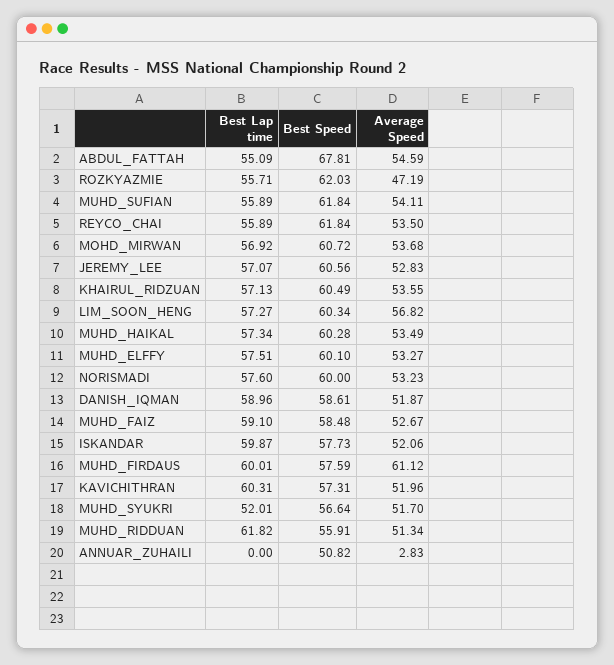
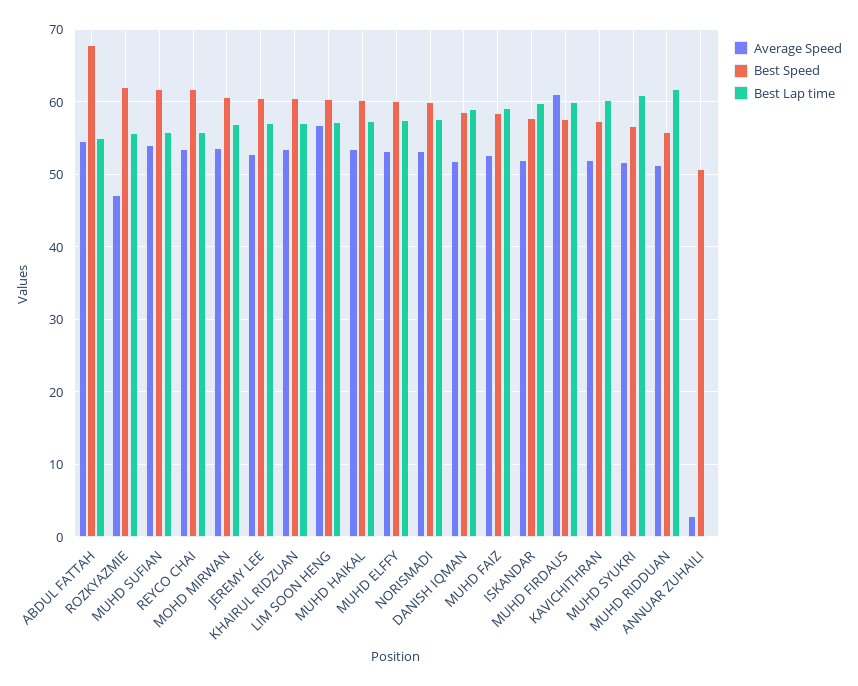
Best Lap time, MUHD_SYUKRI: 52.01 -> 61

